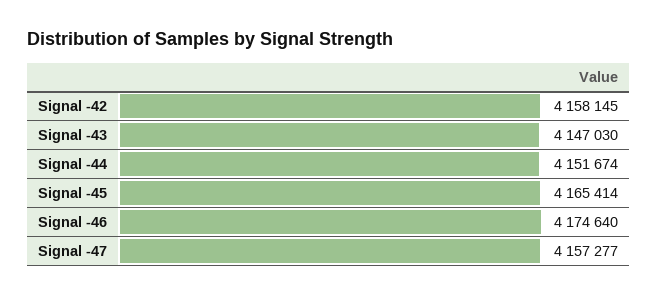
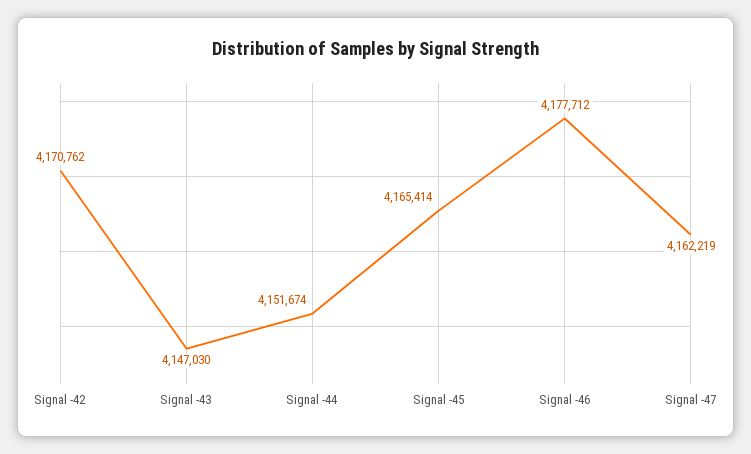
Signal -42: 4158145 -> 4170762
Signal -46: 4174640 -> 4177712
Signal -47: 4157277 -> 4162219

